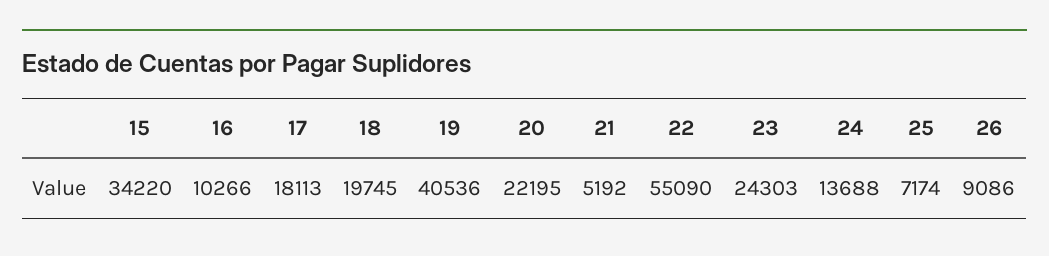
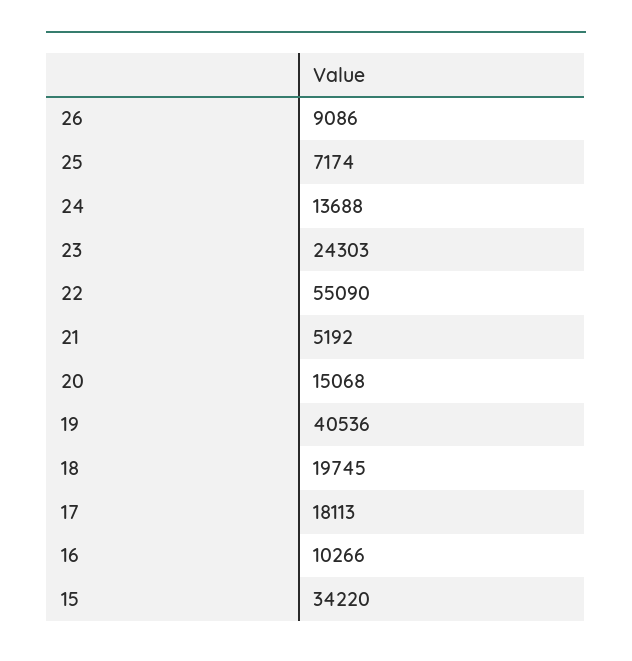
20: 22195 -> 15068

